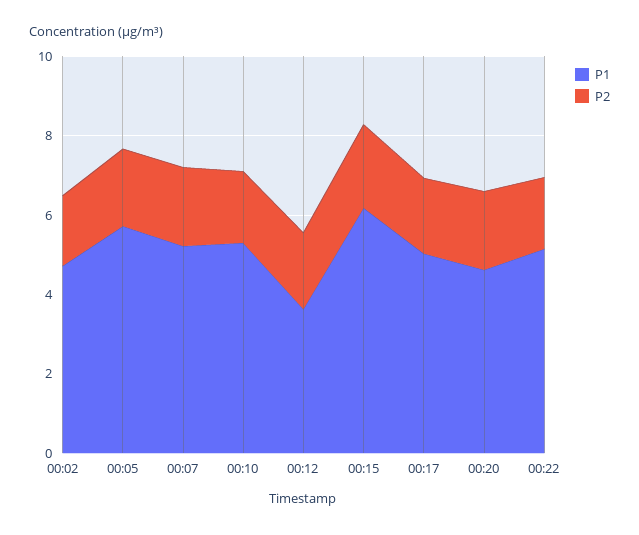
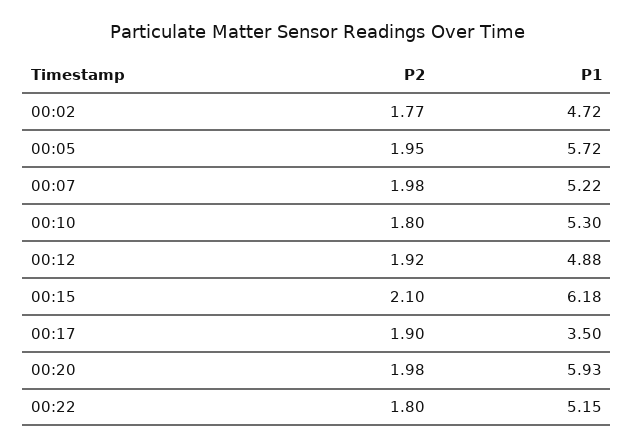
P1, 00:12: 3.5 -> 4.88
P1, 00:17: 5 -> 3.5
P1, 00:20: 4.5 -> 5.93

